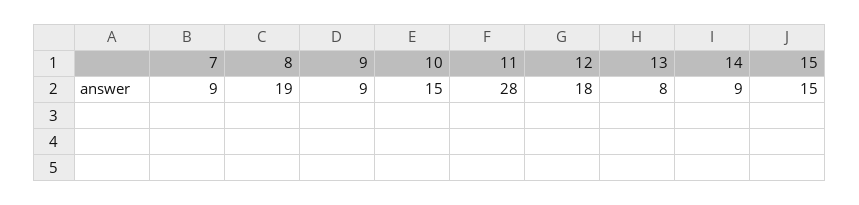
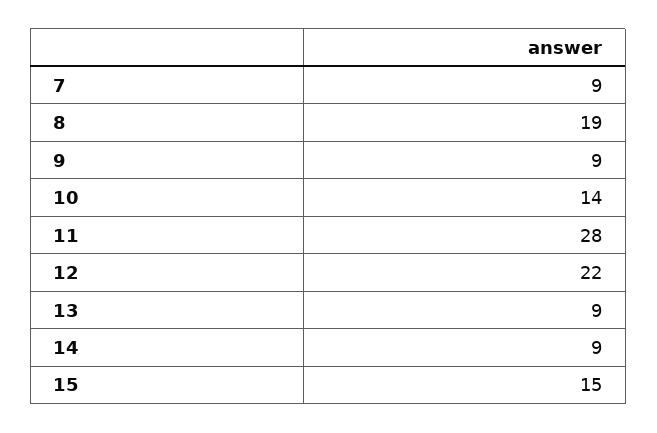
10: 15 -> 14
12: 18 -> 22
13: 8 -> 9

